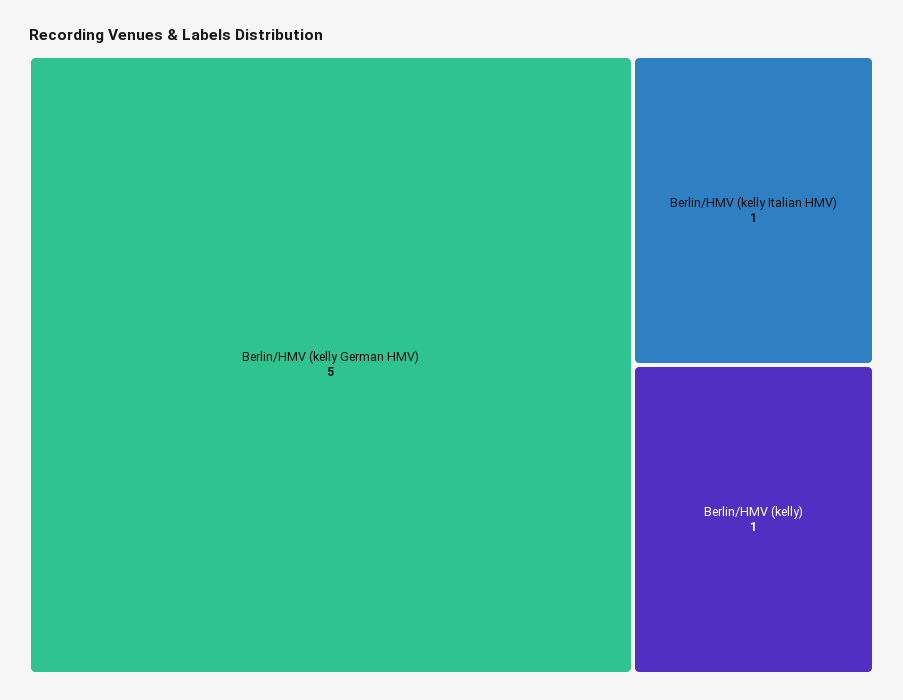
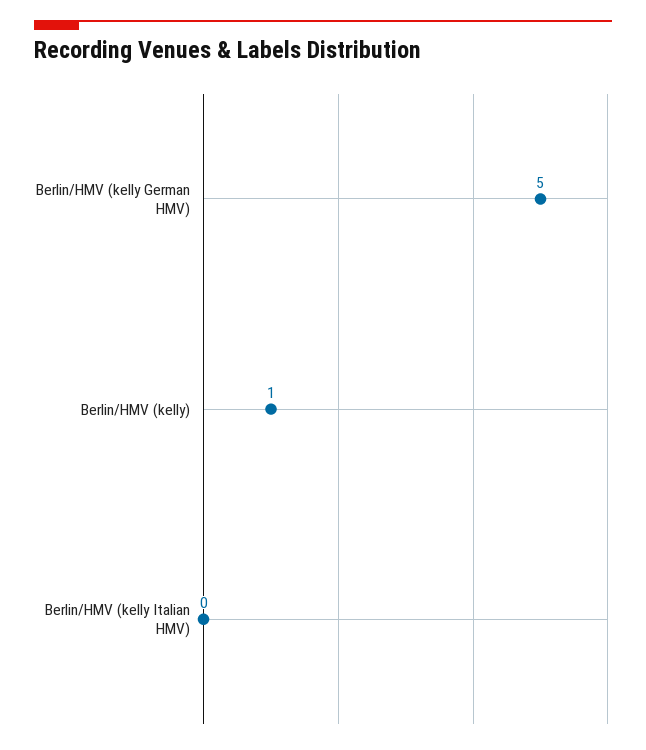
Berlin/HMV (kelly Italian HMV): 1 -> 0

